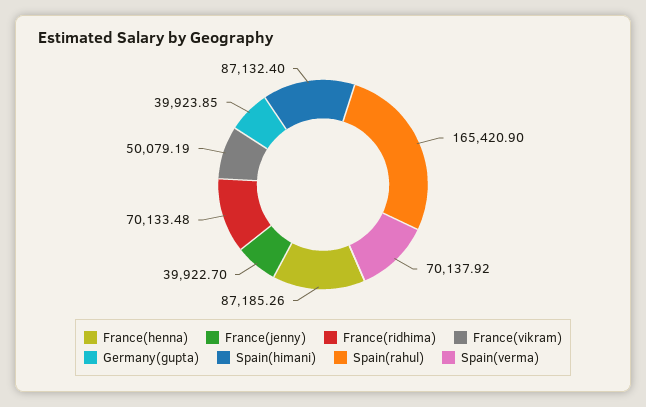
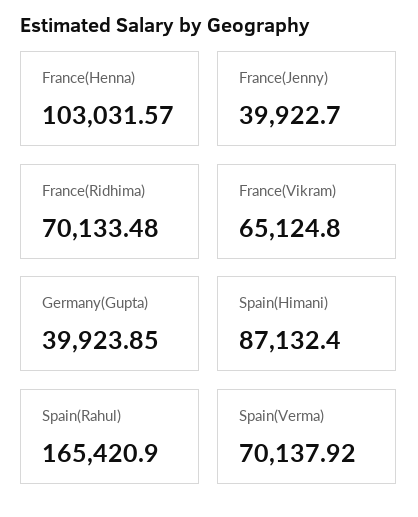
France(henna): 87185.26 -> 103031.57
France(vikram): 50079.19 -> 65124.8

